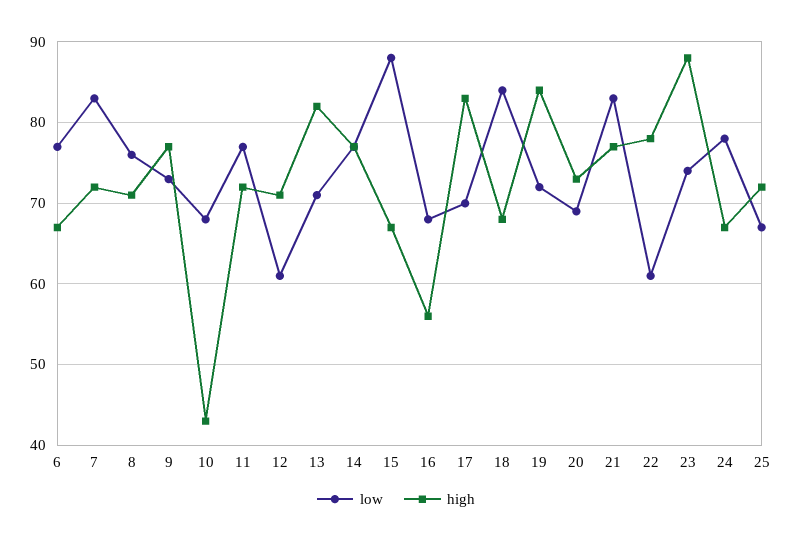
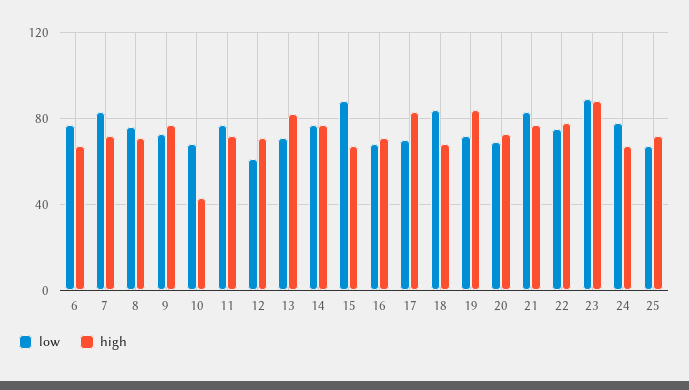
high, 16: 56 -> 70
low, 22: 61 -> 75
low, 23: 74 -> 90

